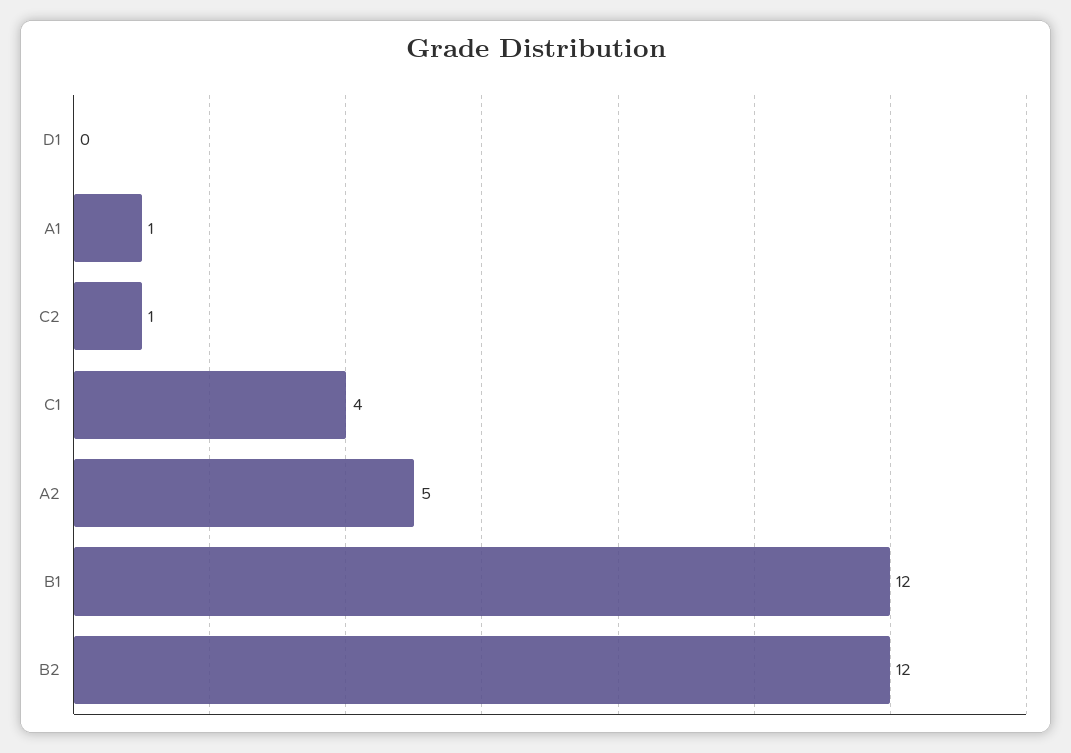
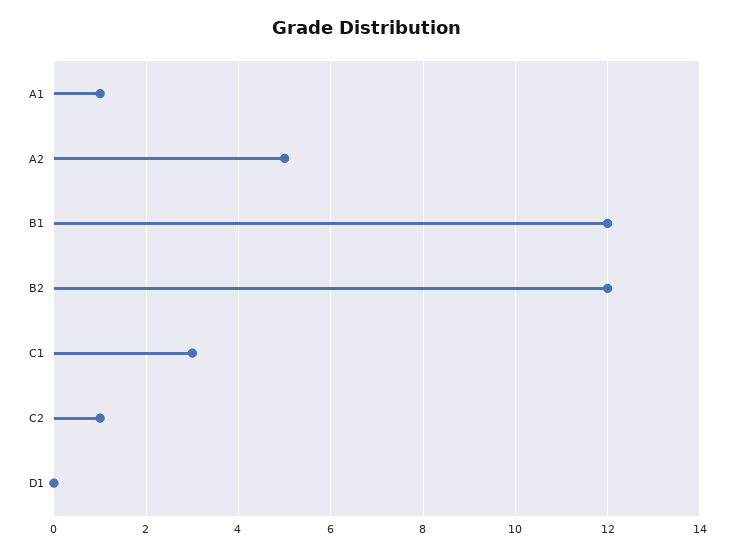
C1: 4 -> 3

